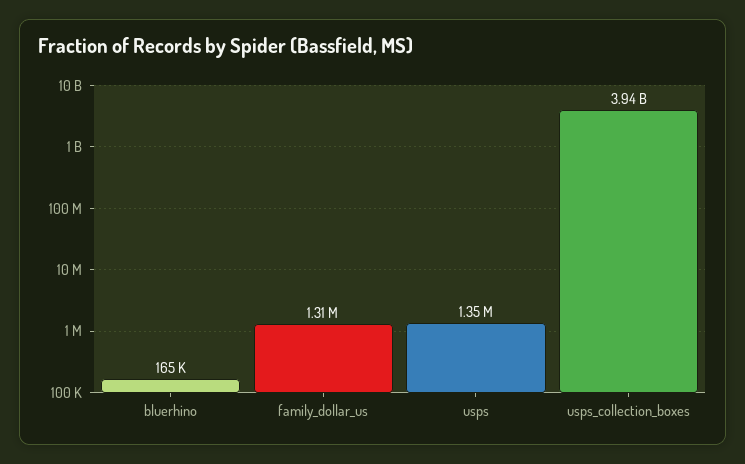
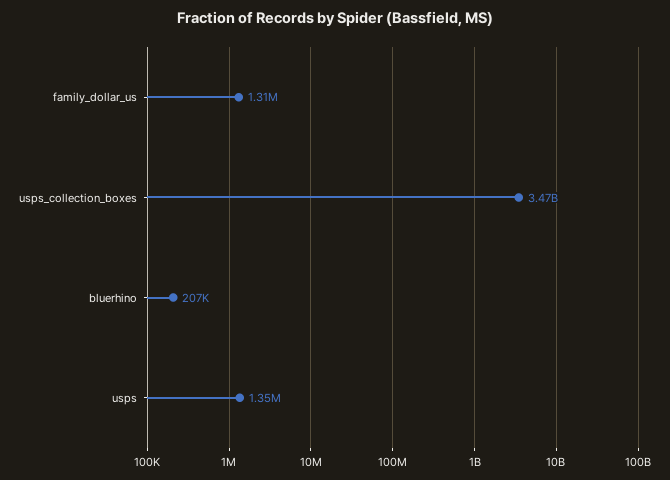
bluerhino: 165000 -> 207000
usps_collection_boxes: 3940000000 -> 3470000000

